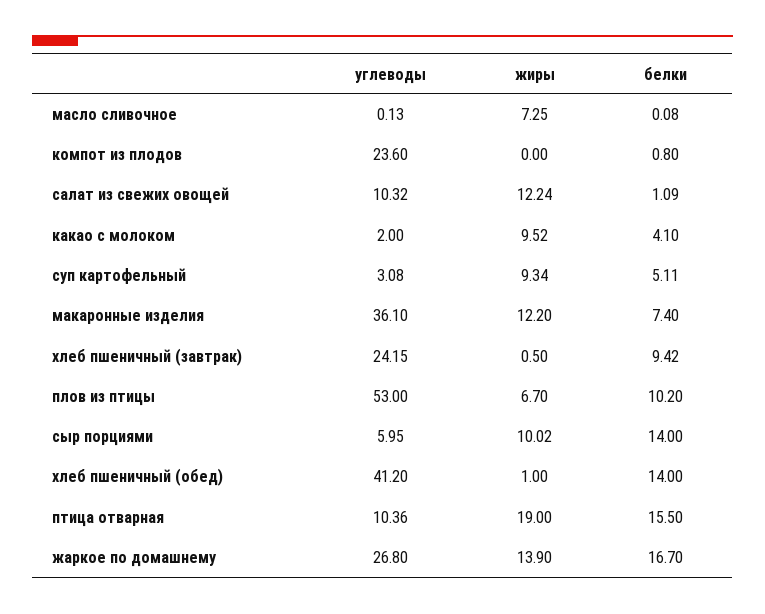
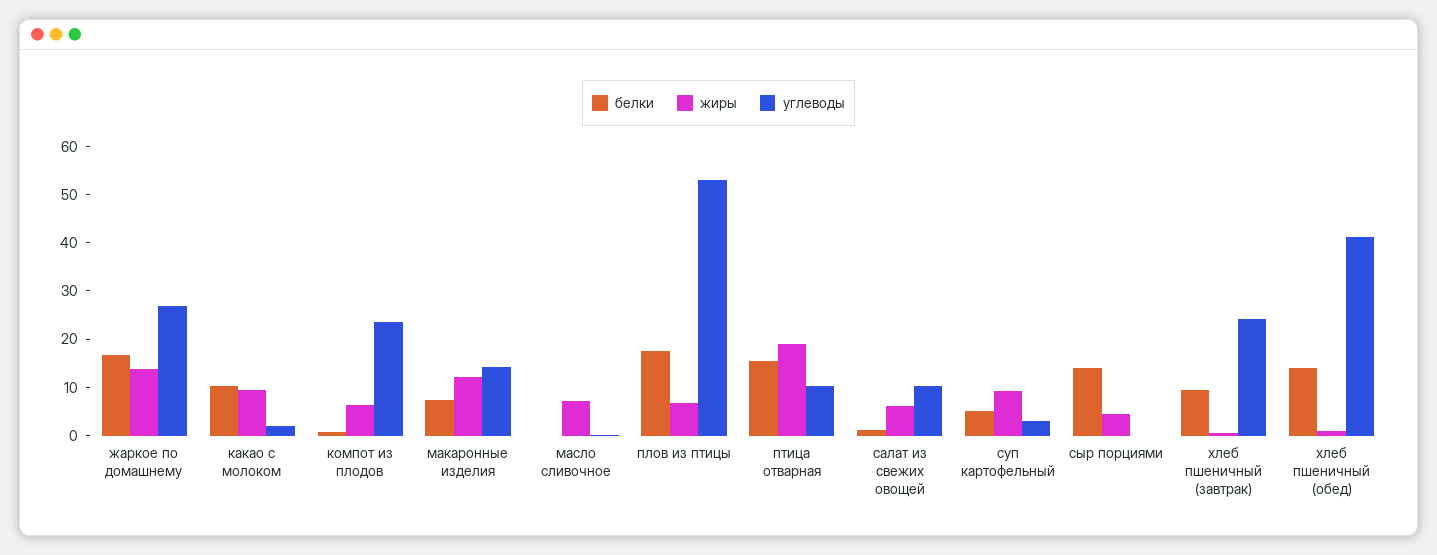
жиры, компот из плодов: 0 -> 6
жиры, салат из свежих овощей: 12.24 -> 6
белки, какао с молоком: 4.1 -> 10
углеводы, макаронные изделия: 36.1 -> 14
белки, плов из птицы: 10.2 -> 18
углеводы, сыр порциями: 5.95 -> 0
жиры, сыр порциями: 10.02 -> 4

